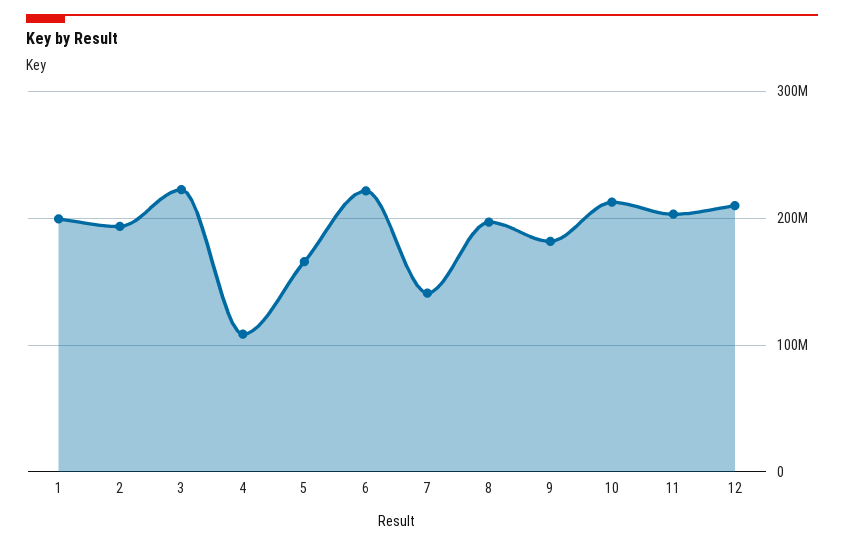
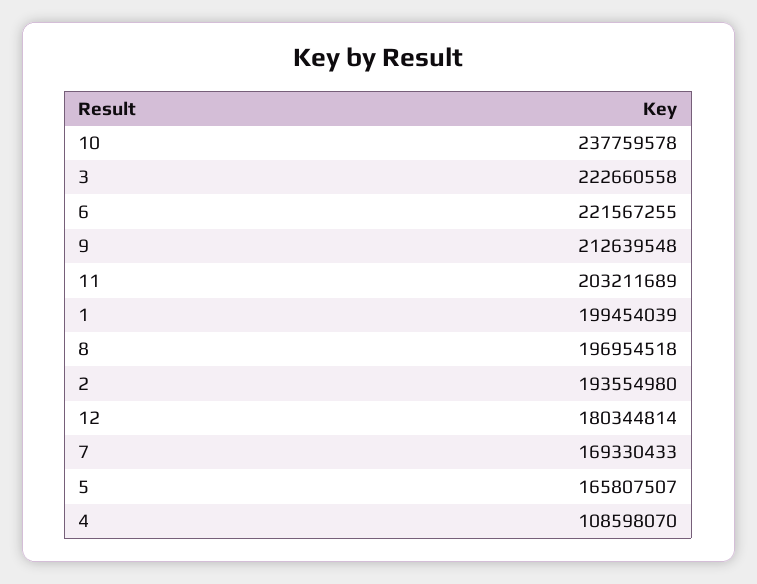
7: 140000000 -> 169330433
9: 180000000 -> 212639548
10: 210000000 -> 237759578
12: 210000000 -> 180344814

